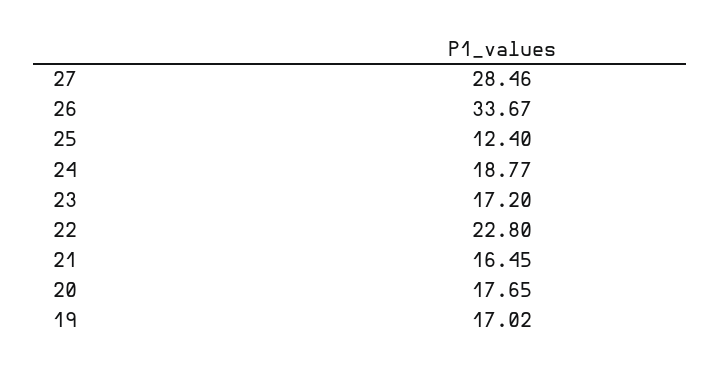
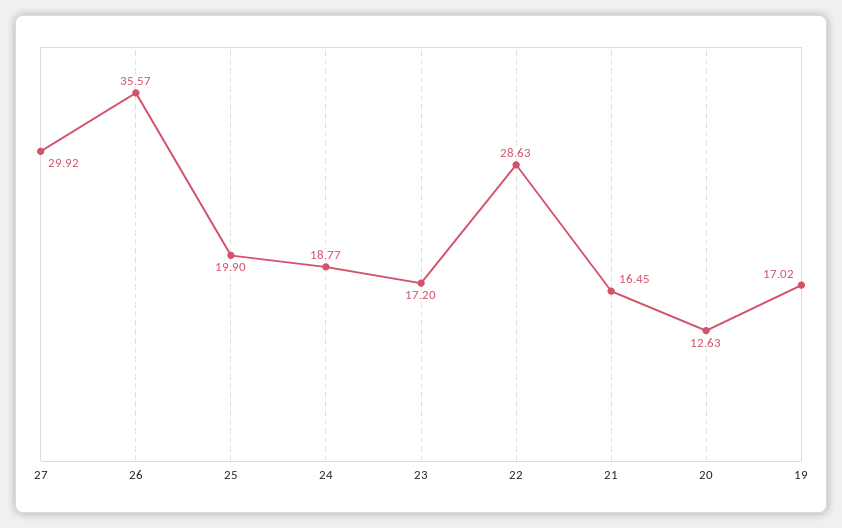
27: 28.46 -> 29.92
26: 33.67 -> 35.57
25: 12.4 -> 19.9
22: 22.8 -> 28.63
20: 17.65 -> 12.63

